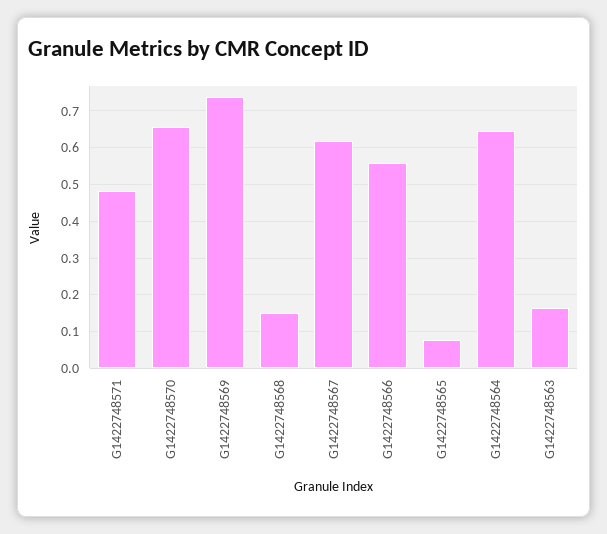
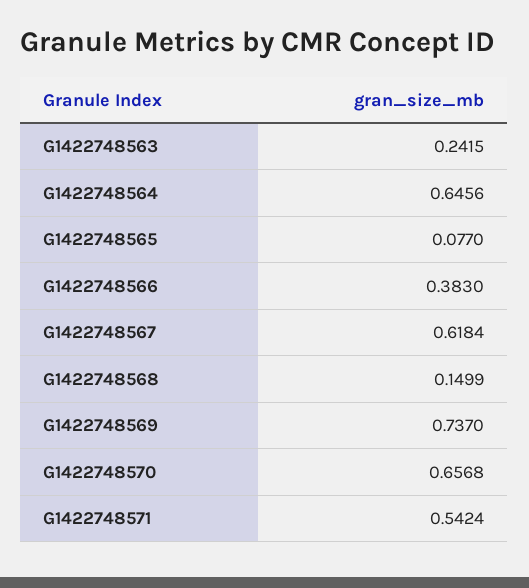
G1422748571: 0.48 -> 0.5424
G1422748566: 0.56 -> 0.383
G1422748563: 0.16 -> 0.2415

